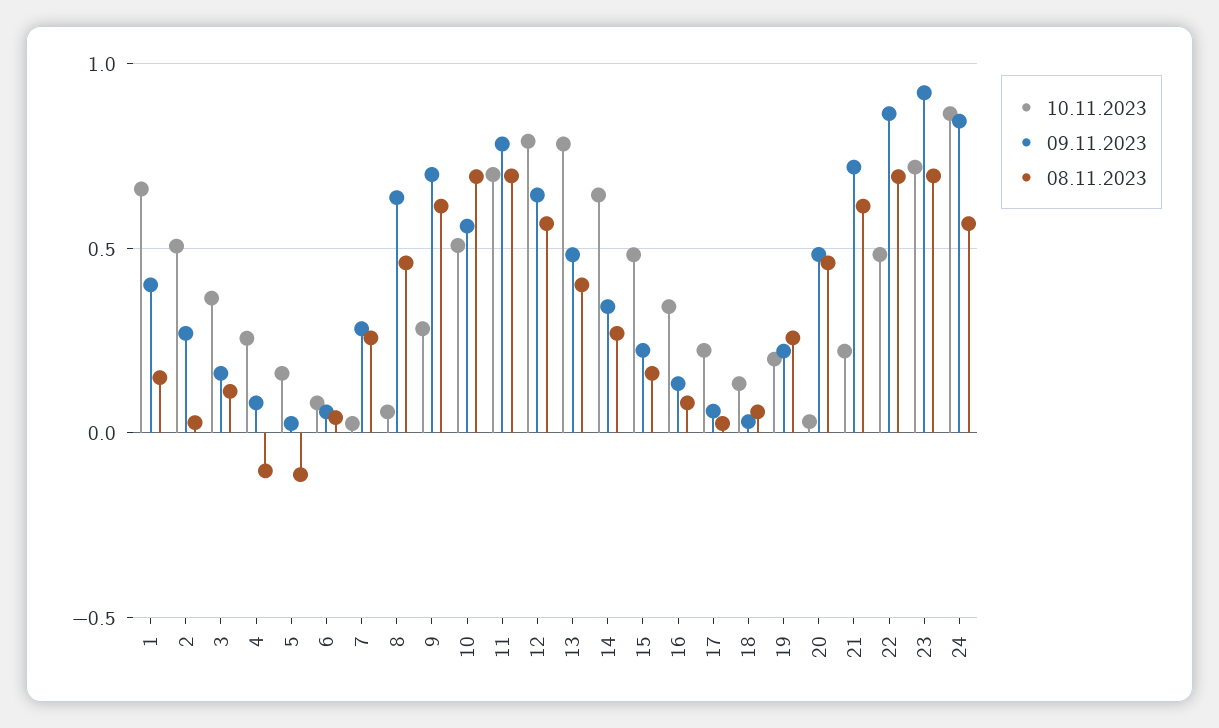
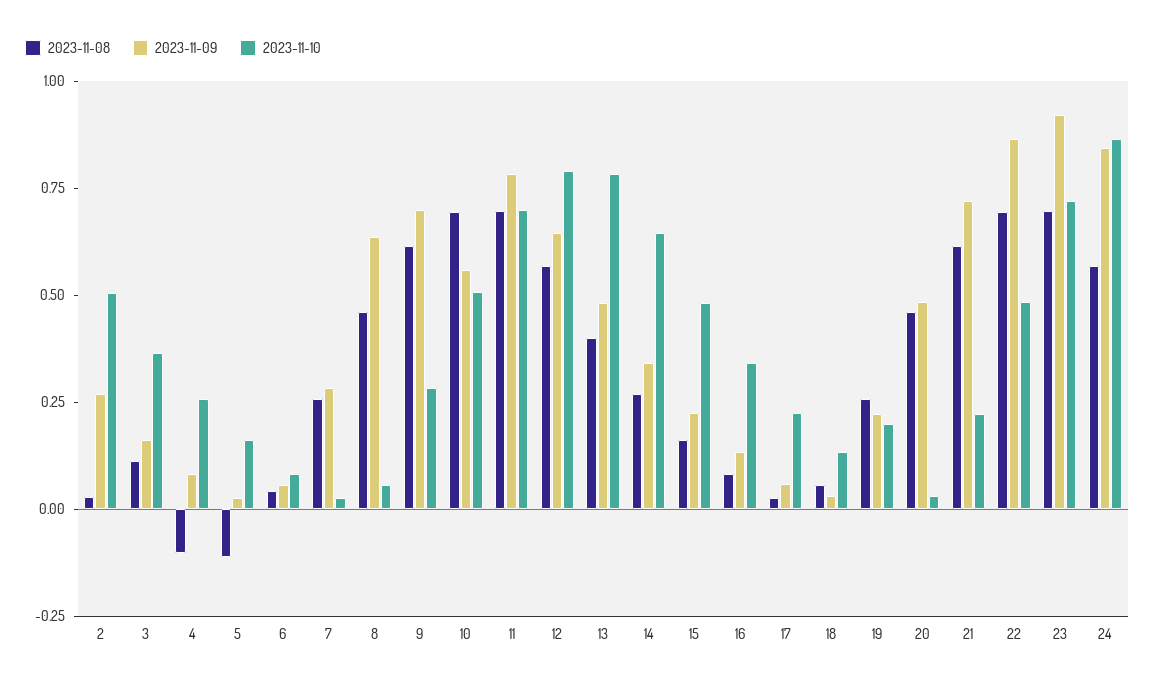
10.11.2023, 1: 0.65 -> none
09.11.2023, 1: 0.4 -> none
08.11.2023, 1: 0.15 -> none

